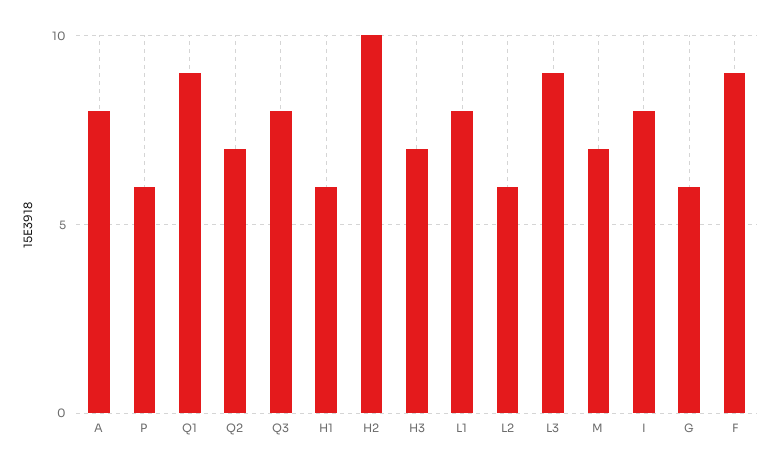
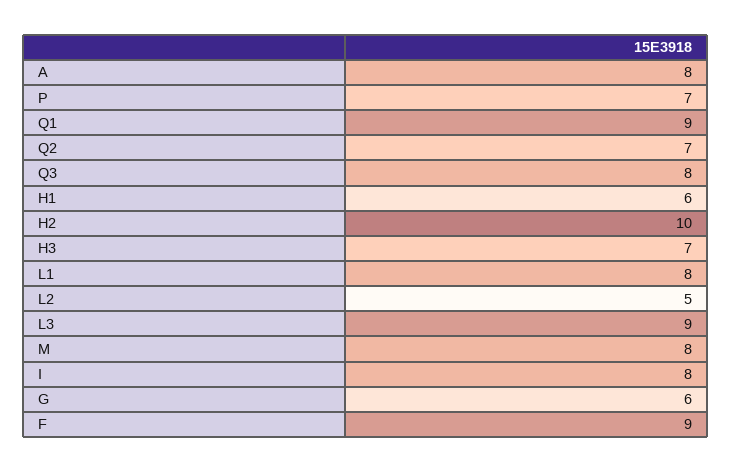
P: 6 -> 7
L2: 6 -> 5
M: 7 -> 8

